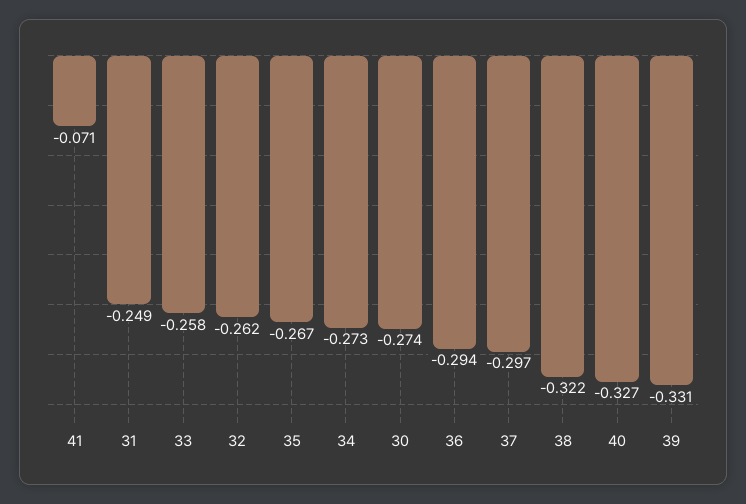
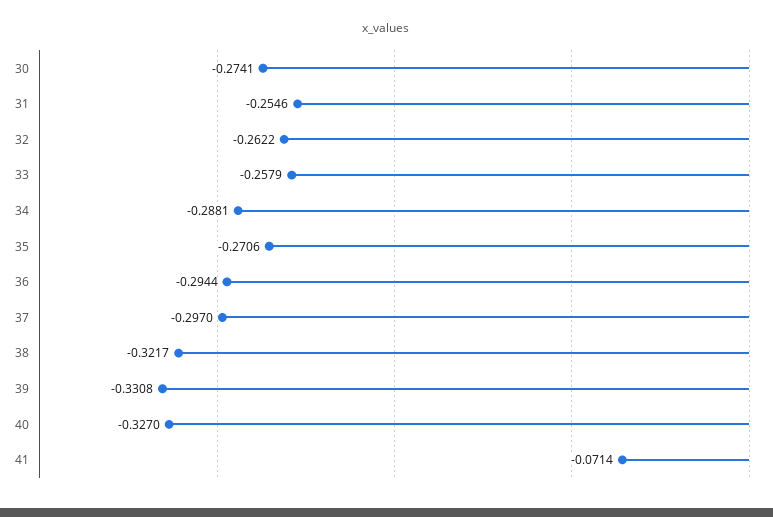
31: -0.249 -> -0.2546
35: -0.267 -> -0.2706
34: -0.273 -> -0.2881

